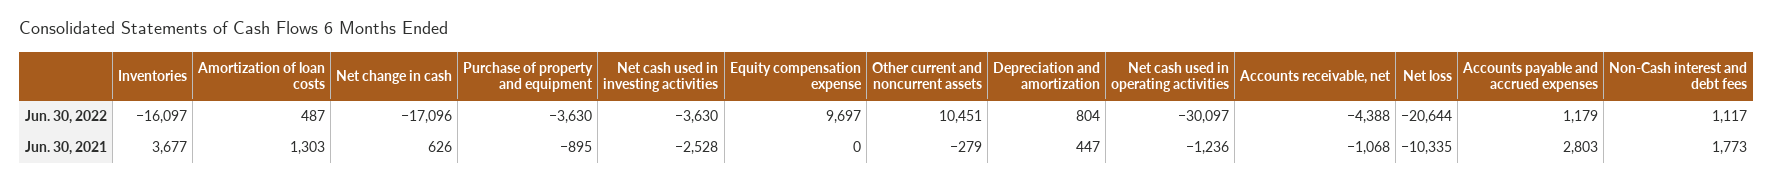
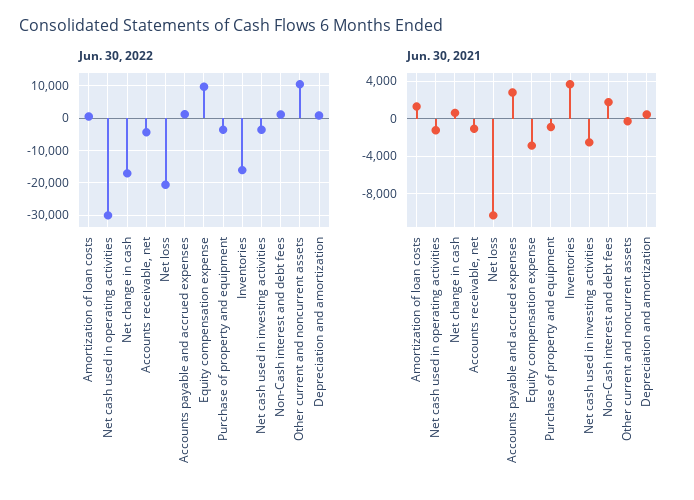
Jun. 30, 2021, Equity compensation expense: 0 -> -3000

